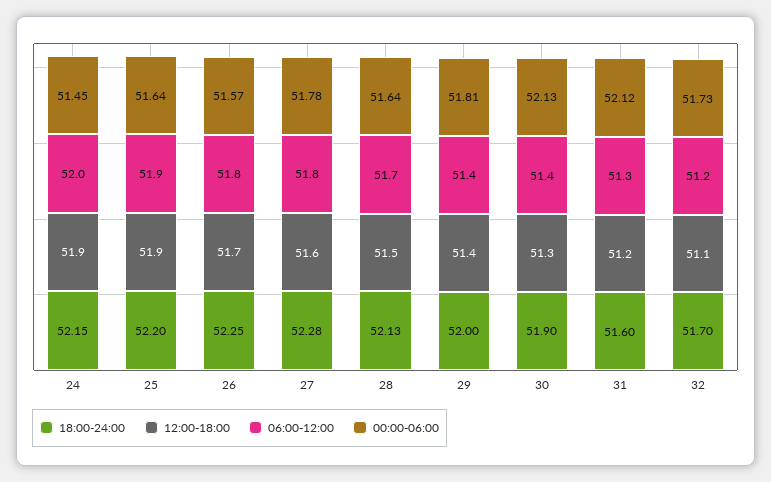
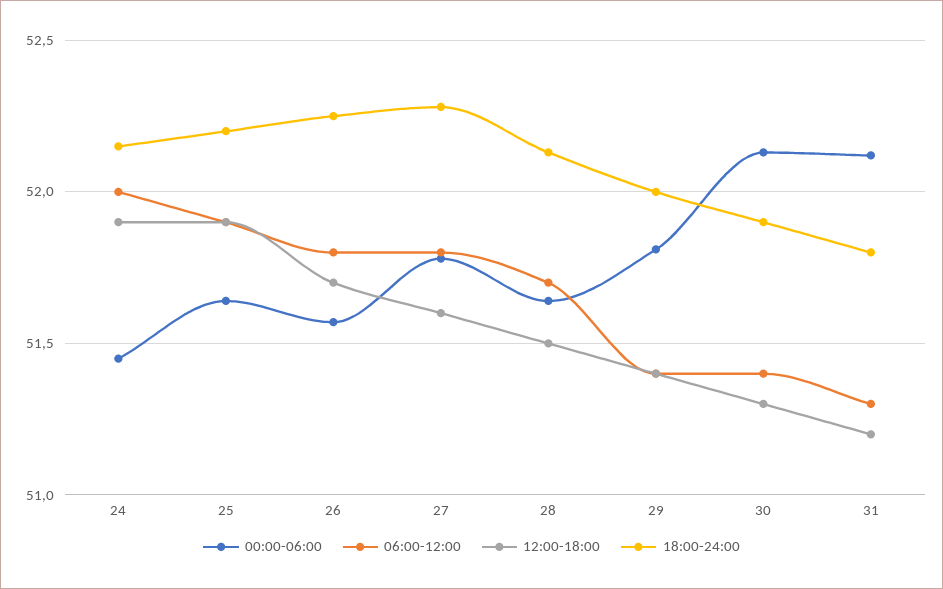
18:00-24:00, 31: 51.6 -> 51.8
18:00-24:00, 32: 51.7 -> none
12:00-18:00, 32: 51.1 -> none
06:00-12:00, 32: 51.2 -> none
00:00-06:00, 32: 51.73 -> none

